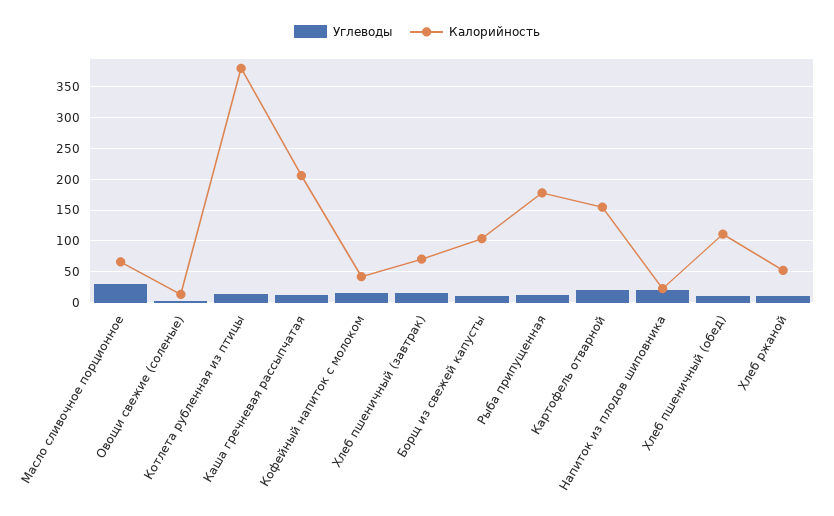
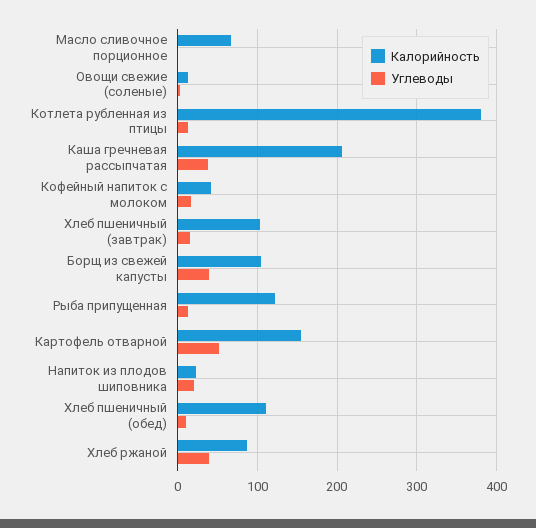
Углеводы, Масло сливочное порционное: 30 -> 0
Углеводы, Каша гречневая рассыпчатая: 10 -> 40
Калорийность, Хлеб пшеничный (завтрак): 70 -> 100
Углеводы, Борщ из свежей капусты: 10 -> 40
Калорийность, Рыба припущенная: 180 -> 120
Углеводы, Картофель отварной: 20 -> 50
Углеводы, Хлеб ржаной: 10 -> 40
Калорийность, Хлеб ржаной: 50 -> 90

